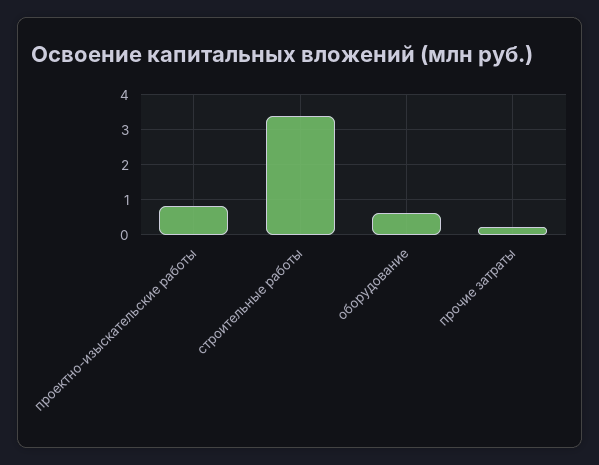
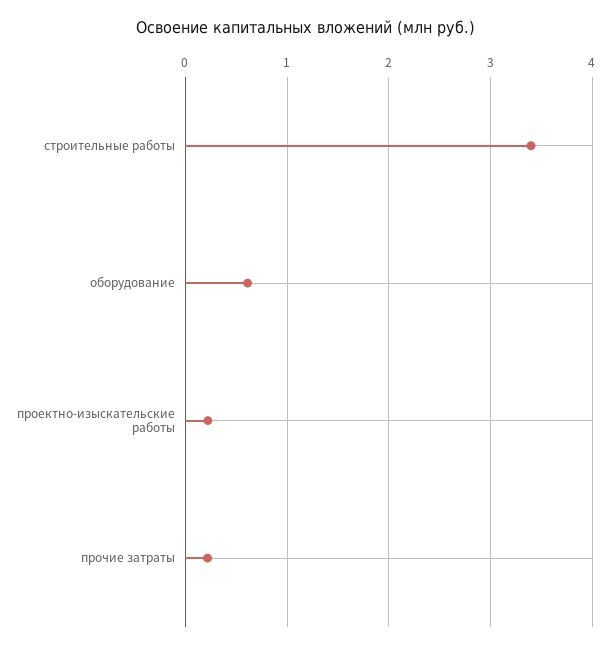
проектно-изыскательские работы: 0.8 -> 0.2

